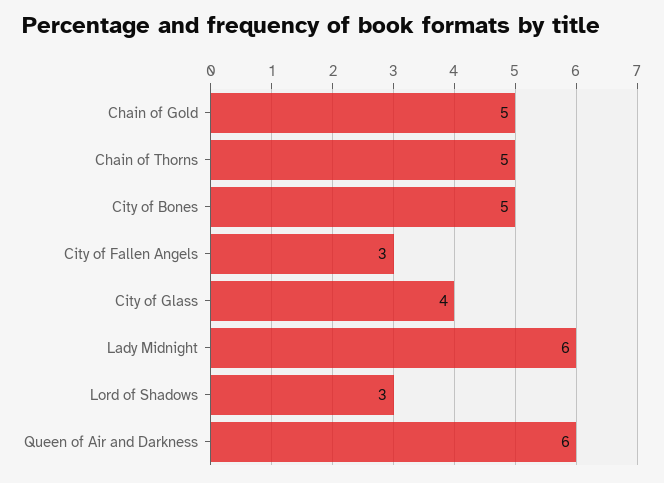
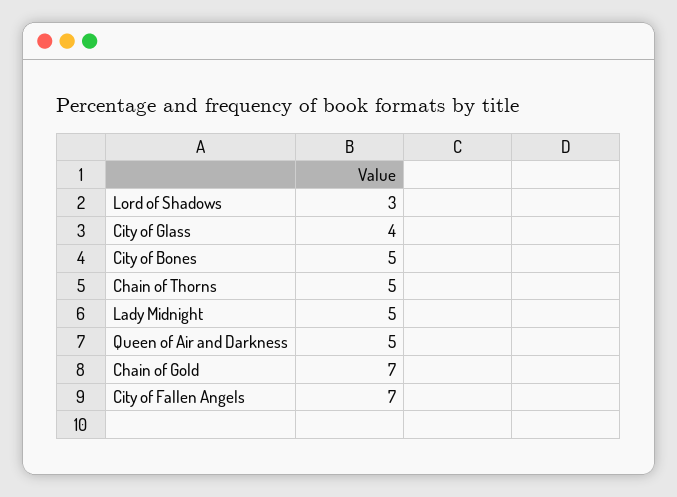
Chain of Gold: 5 -> 7
City of Fallen Angels: 3 -> 7
Lady Midnight: 6 -> 5
Queen of Air and Darkness: 6 -> 5

